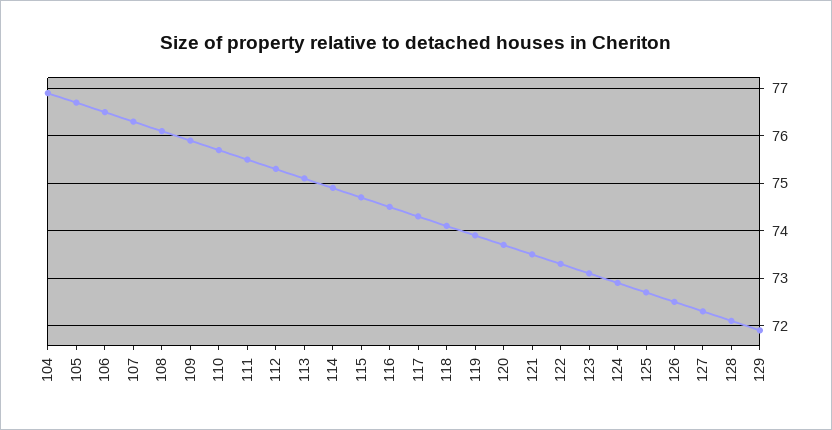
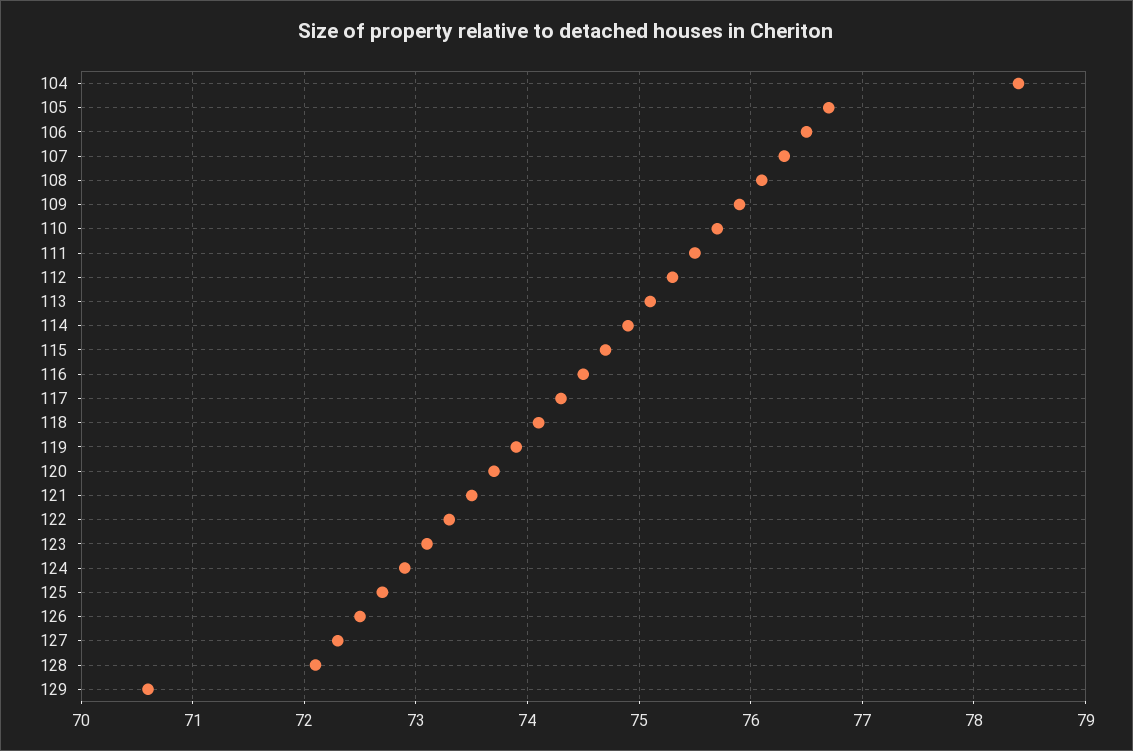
104: 77 -> 78.4
129: 72 -> 70.6

